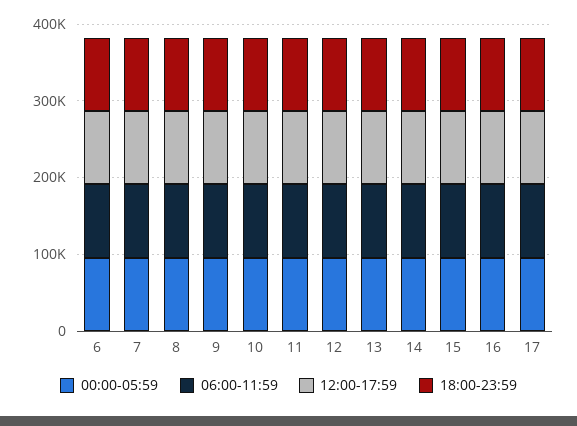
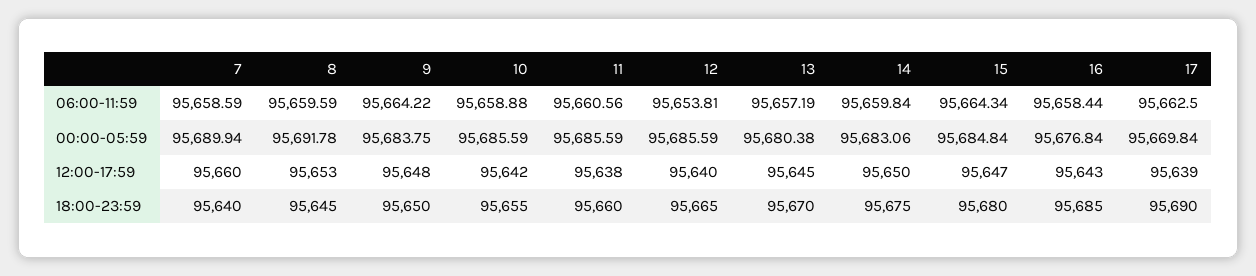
00:00-05:59, 6: 100000 -> none
06:00-11:59, 6: 100000 -> none
12:00-17:59, 6: 100000 -> none
18:00-23:59, 6: 100000 -> none

